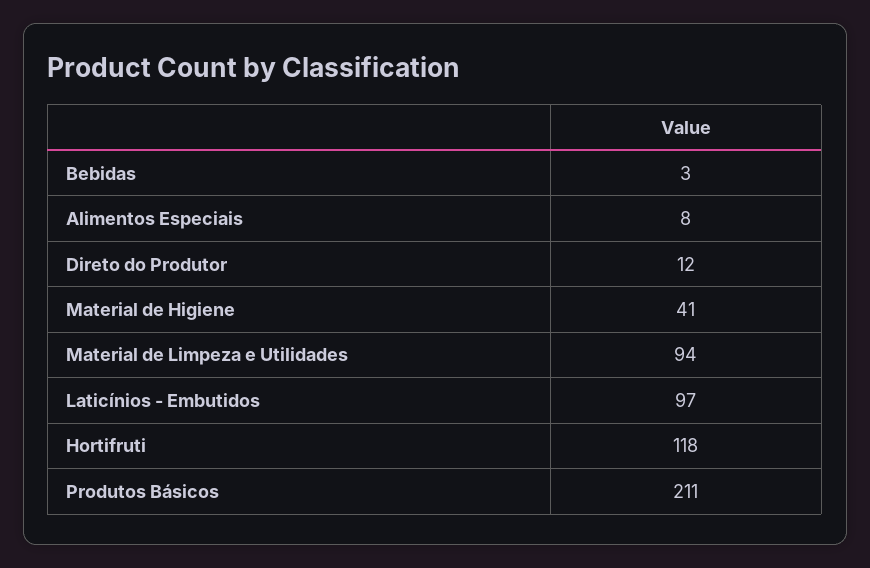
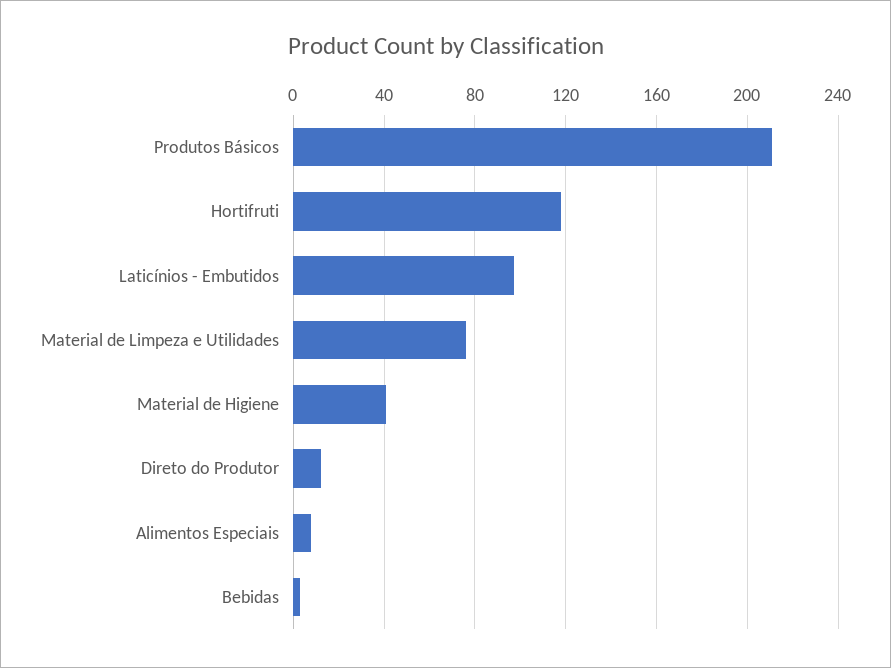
Material de Limpeza e Utilidades: 94 -> 75

